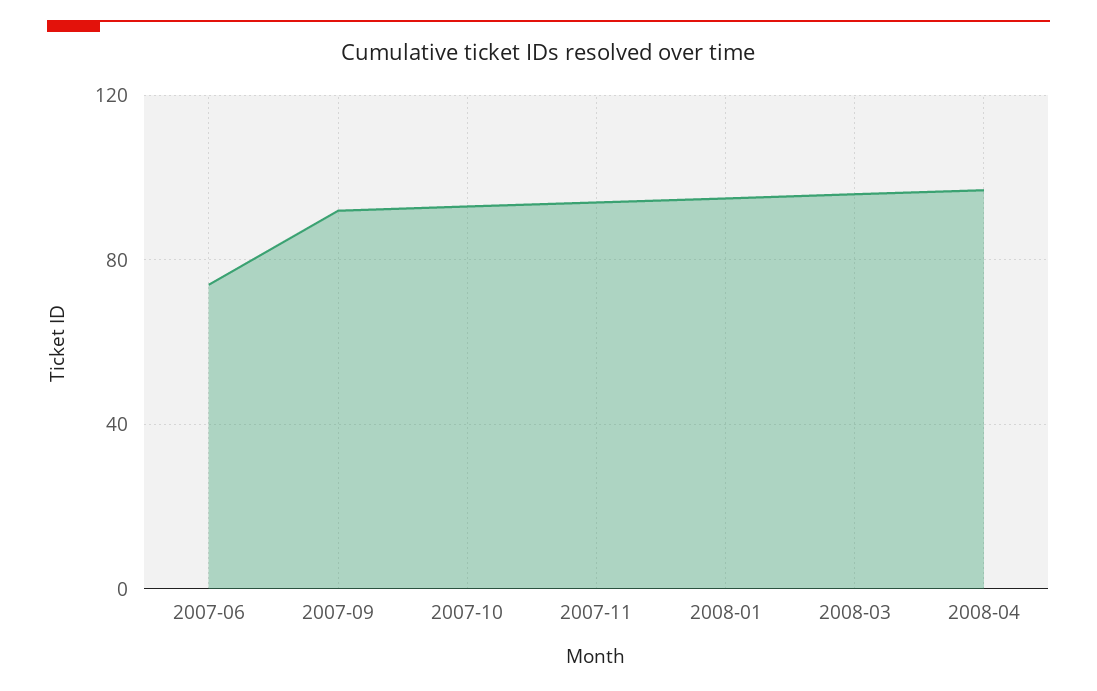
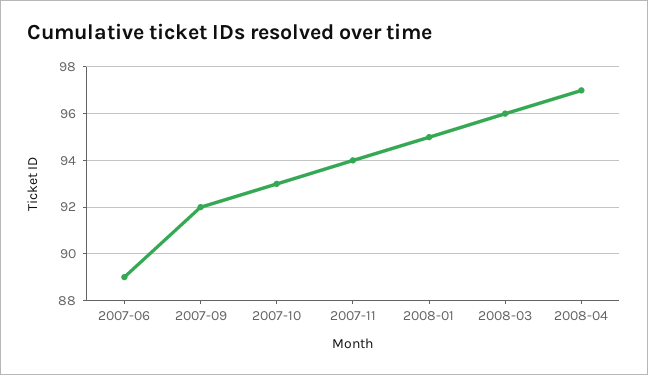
2007-06: 75 -> 89

